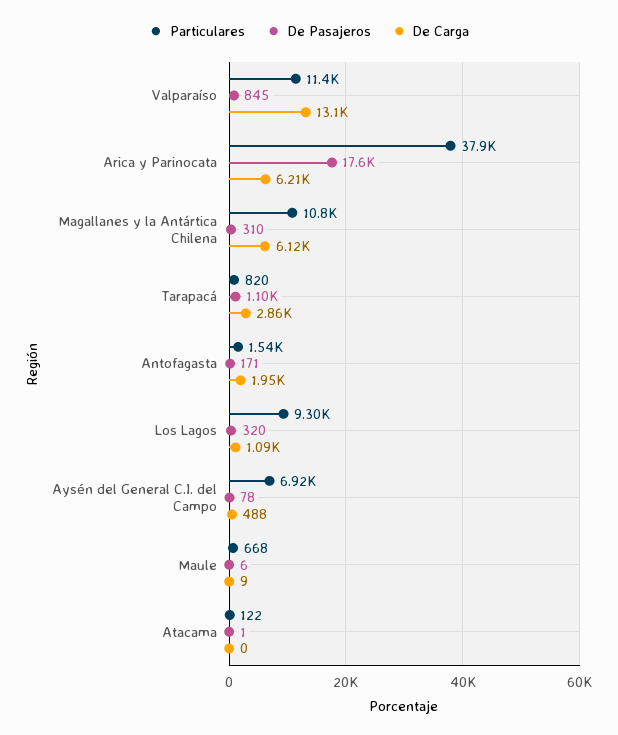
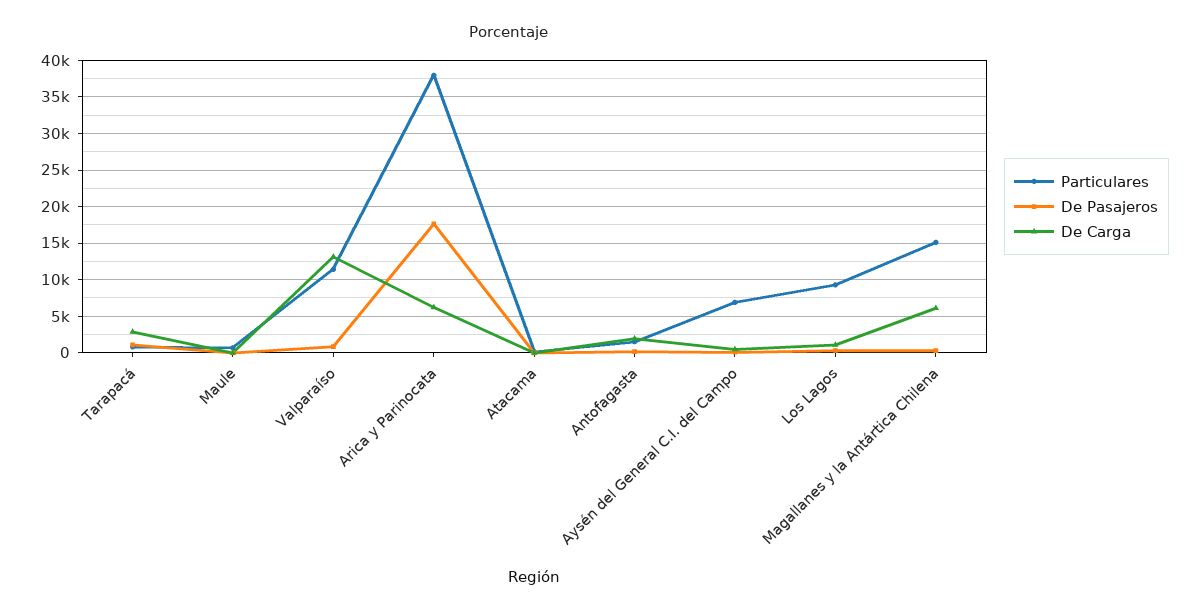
Particulares, Magallanes y la Antártica Chilena: 10800 -> 15000

